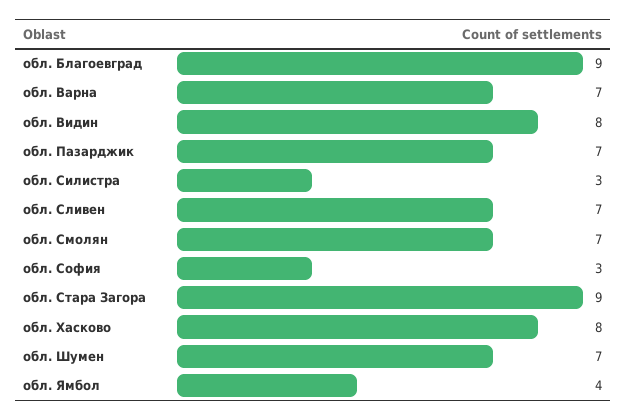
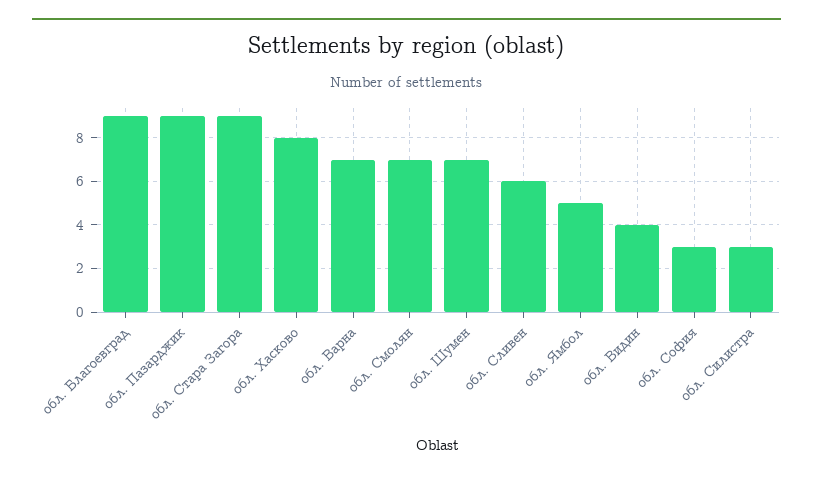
обл. Видин: 8 -> 4
обл. Пазарджик: 7 -> 9
обл. Сливен: 7 -> 6
обл. Ямбол: 4 -> 5

